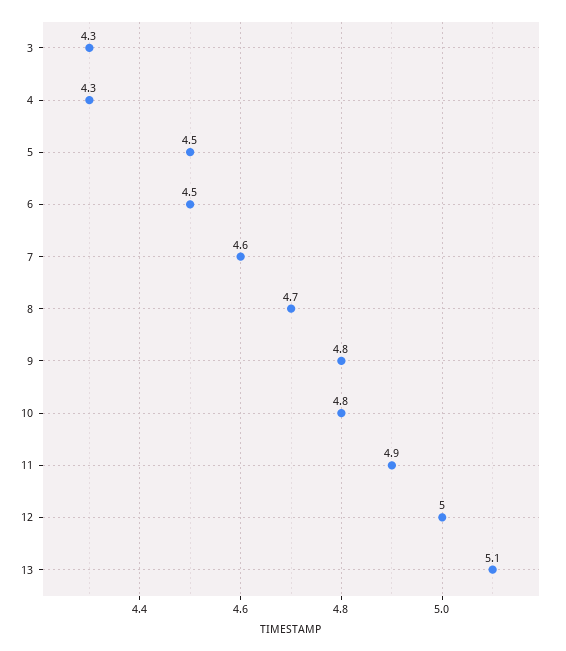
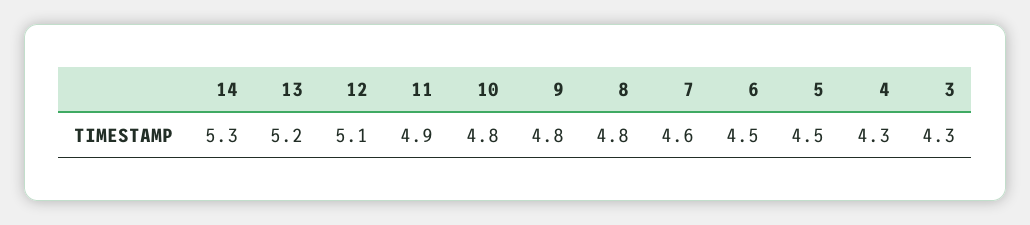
8: 4.7 -> 4.8
12: 5 -> 5.1
13: 5.1 -> 5.2
14: none -> 5.3

